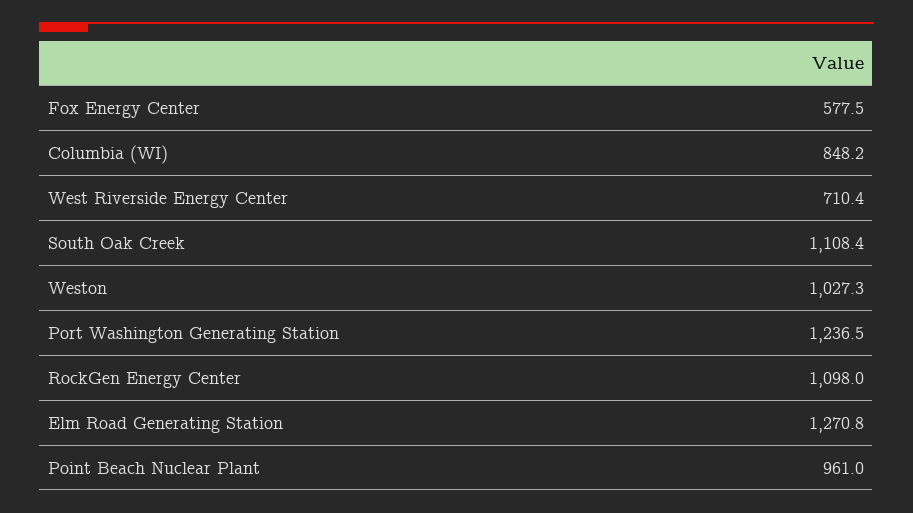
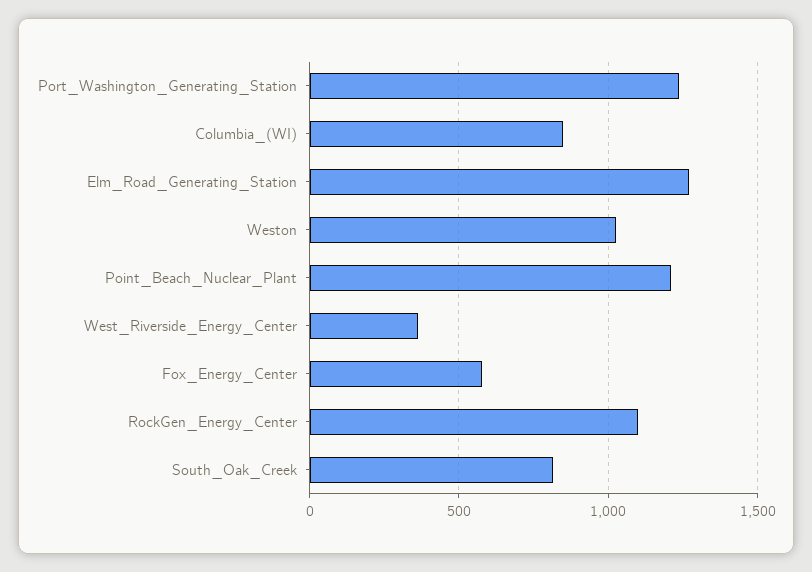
West Riverside Energy Center: 710.4 -> 350
South Oak Creek: 1108.4 -> 800
Point Beach Nuclear Plant: 961 -> 1200

